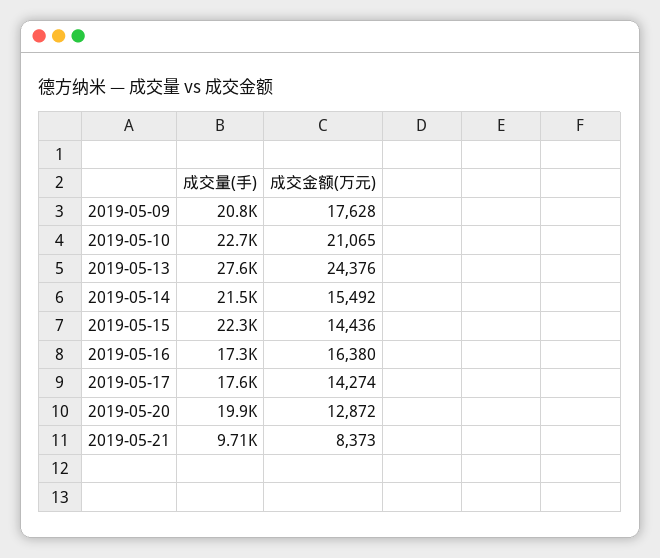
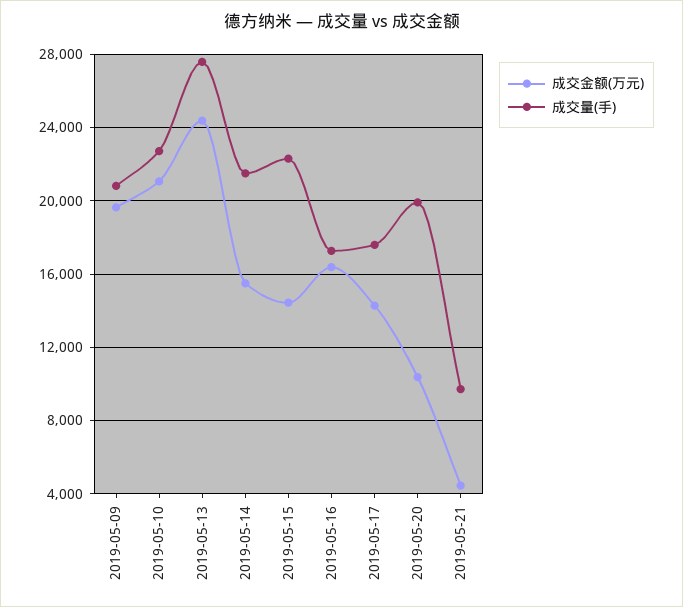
成交金额(万元), 2019-05-09: 17628 -> 19500
成交金额(万元), 2019-05-20: 12872 -> 10500
成交金额(万元), 2019-05-21: 8373 -> 4500

